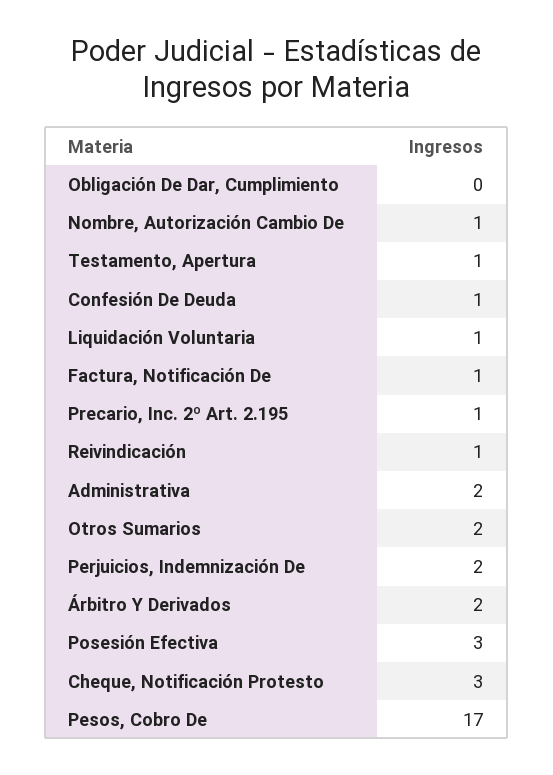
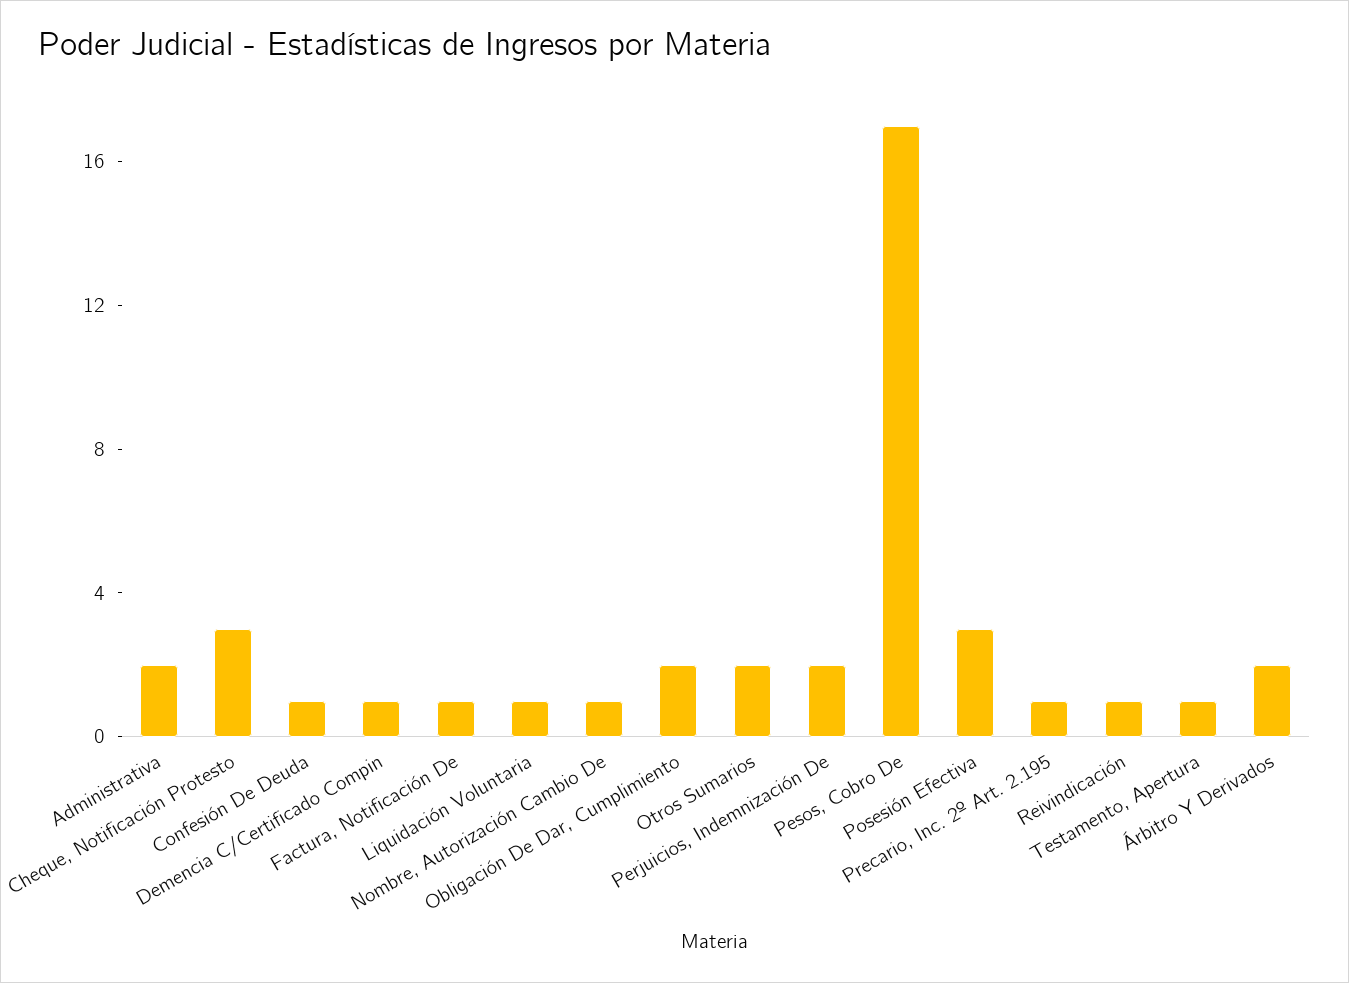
Obligación De Dar, Cumplimiento: 0 -> 2
Demencia C/Certificado Compin: none -> 1

